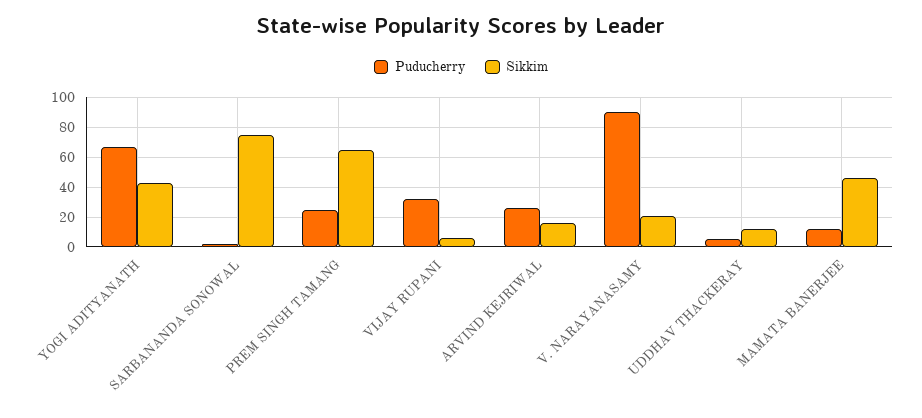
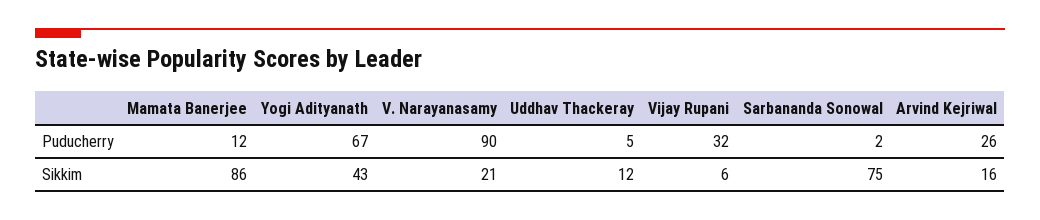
Puducherry, PREM SINGH TAMANG: 25 -> none
Sikkim, PREM SINGH TAMANG: 65 -> none
Sikkim, MAMATA BANERJEE: 45 -> 86

